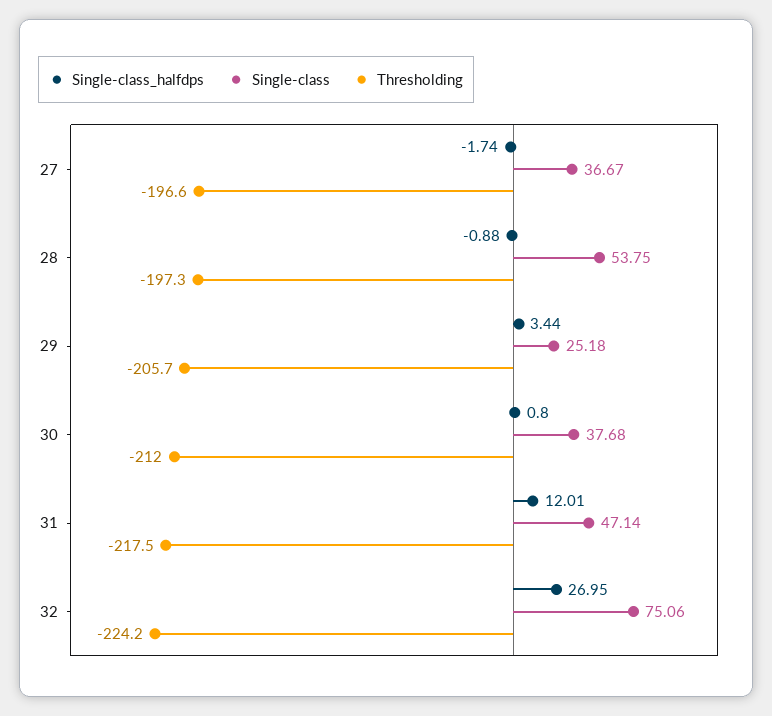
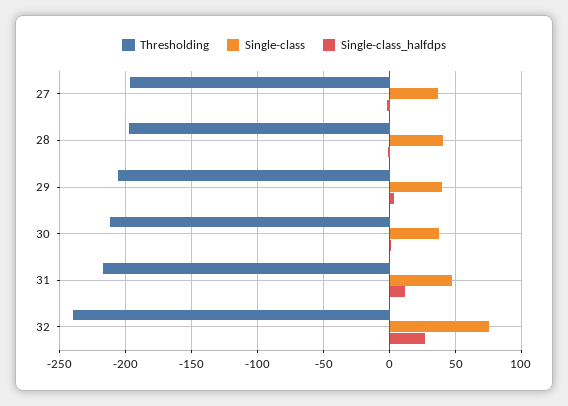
Single-class, 28: 53.75 -> 40
Single-class, 29: 25.18 -> 40
Thresholding, 32: -224.2 -> -240

